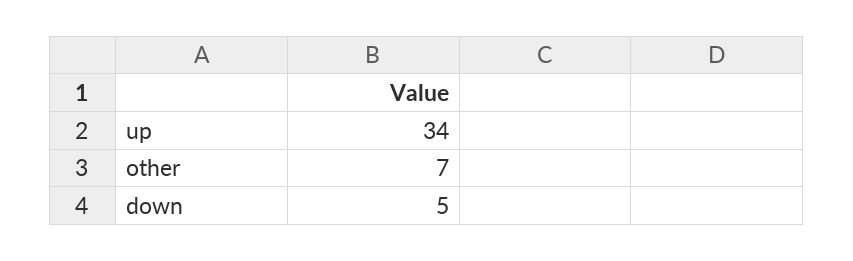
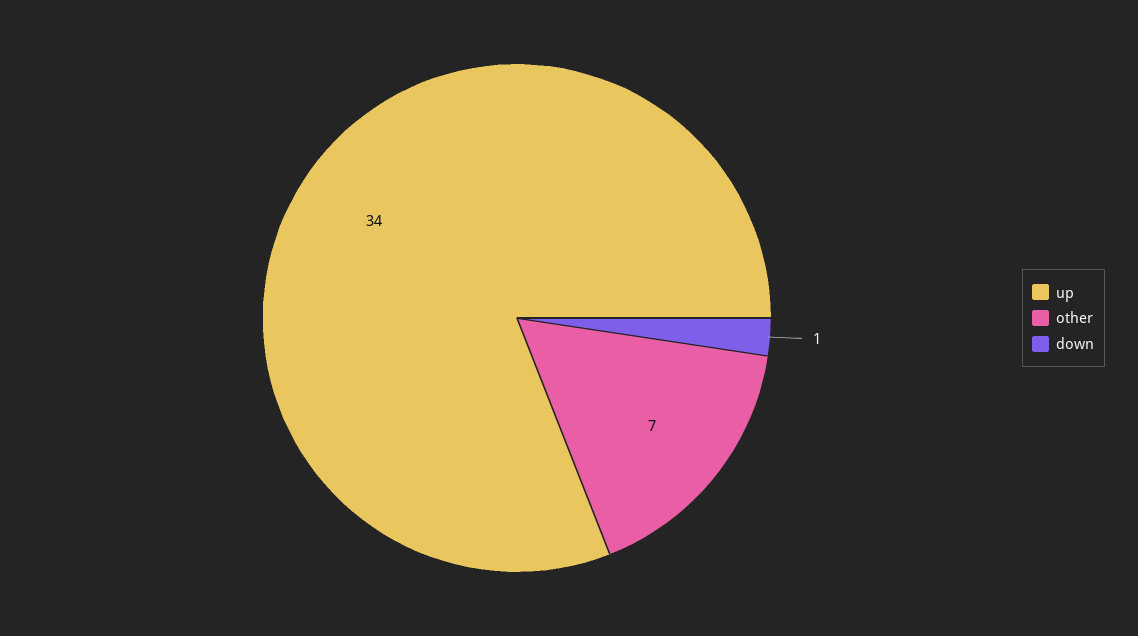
down: 5 -> 1

